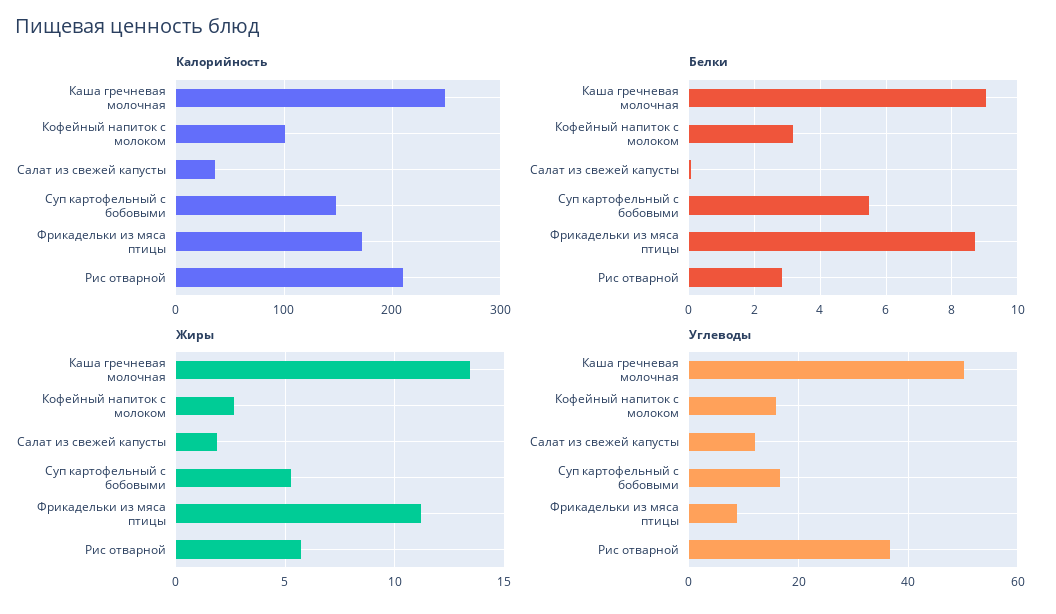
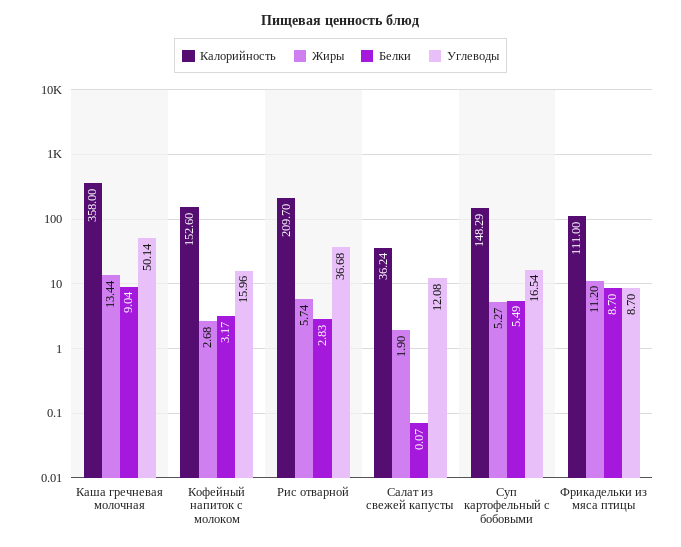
Калорийность, Каша гречневая молочная: 250 -> 358
Калорийность, Кофейный напиток с молоком: 100 -> 152.6
Калорийность, Фрикадельки из мяса птицы: 170 -> 111

